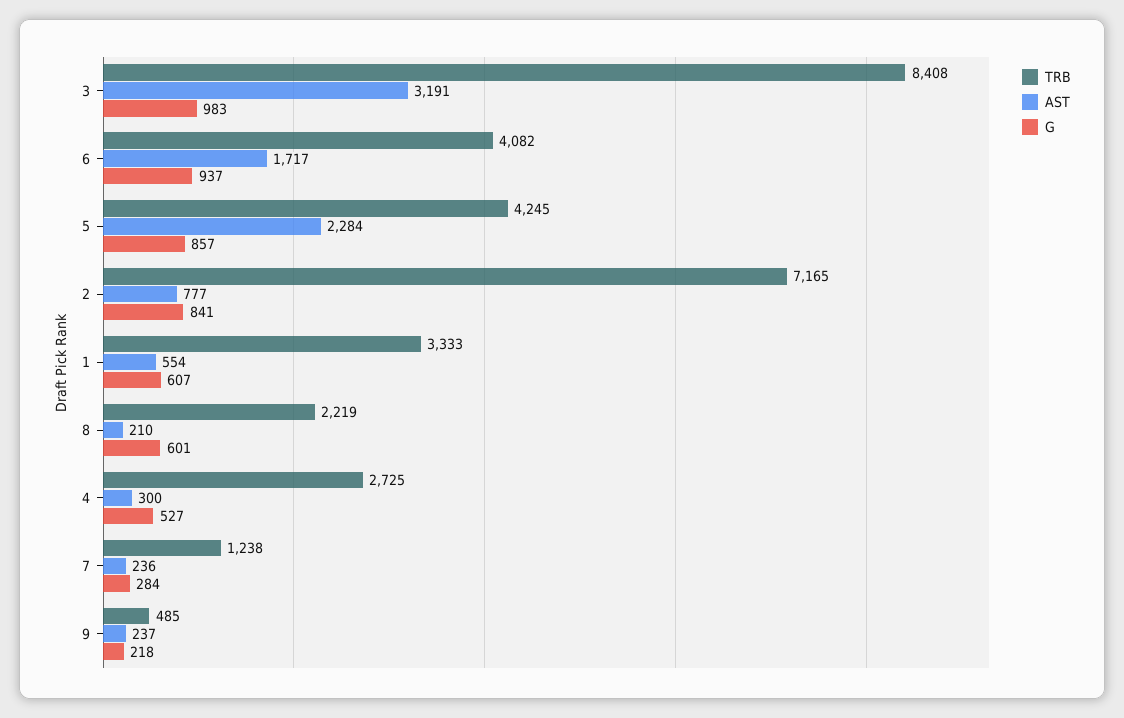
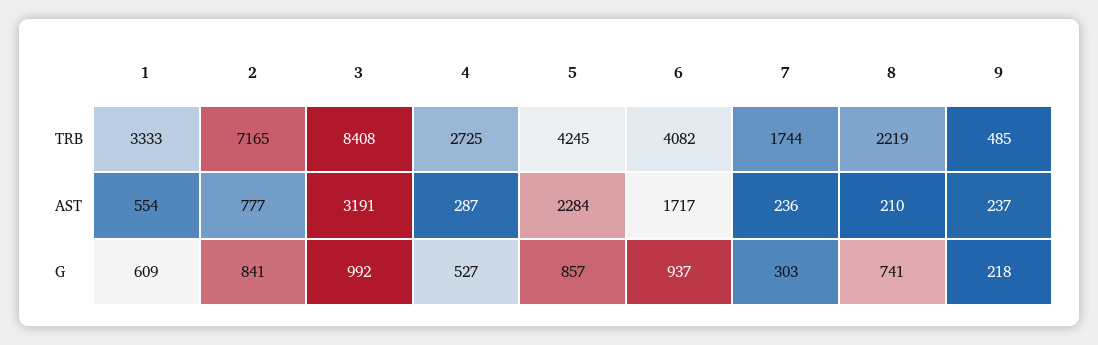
G, 3: 983 -> 992
G, 1: 607 -> 609
G, 8: 601 -> 741
AST, 4: 300 -> 287
TRB, 7: 1238 -> 1744
G, 7: 284 -> 303

